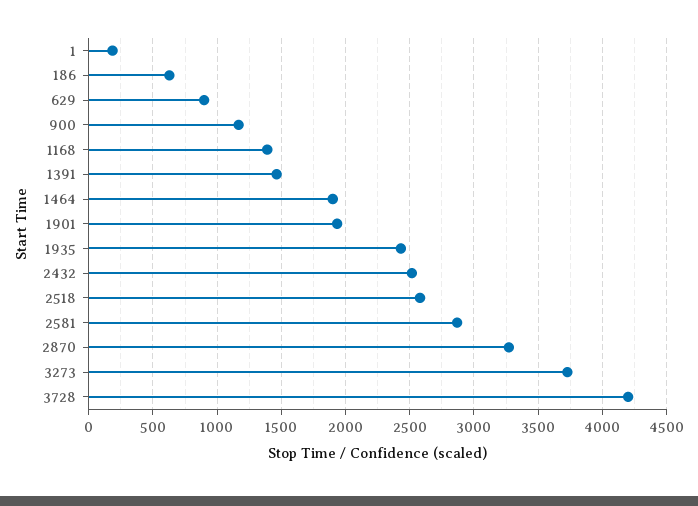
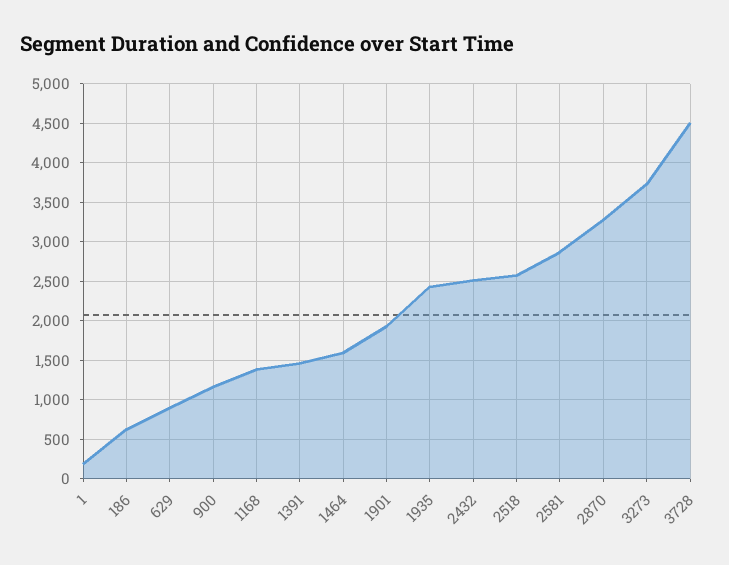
1464: 1900 -> 1600
3728: 4200 -> 4500

